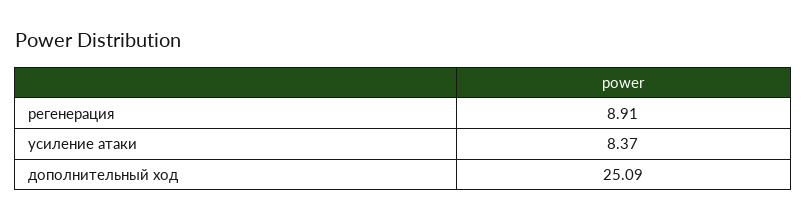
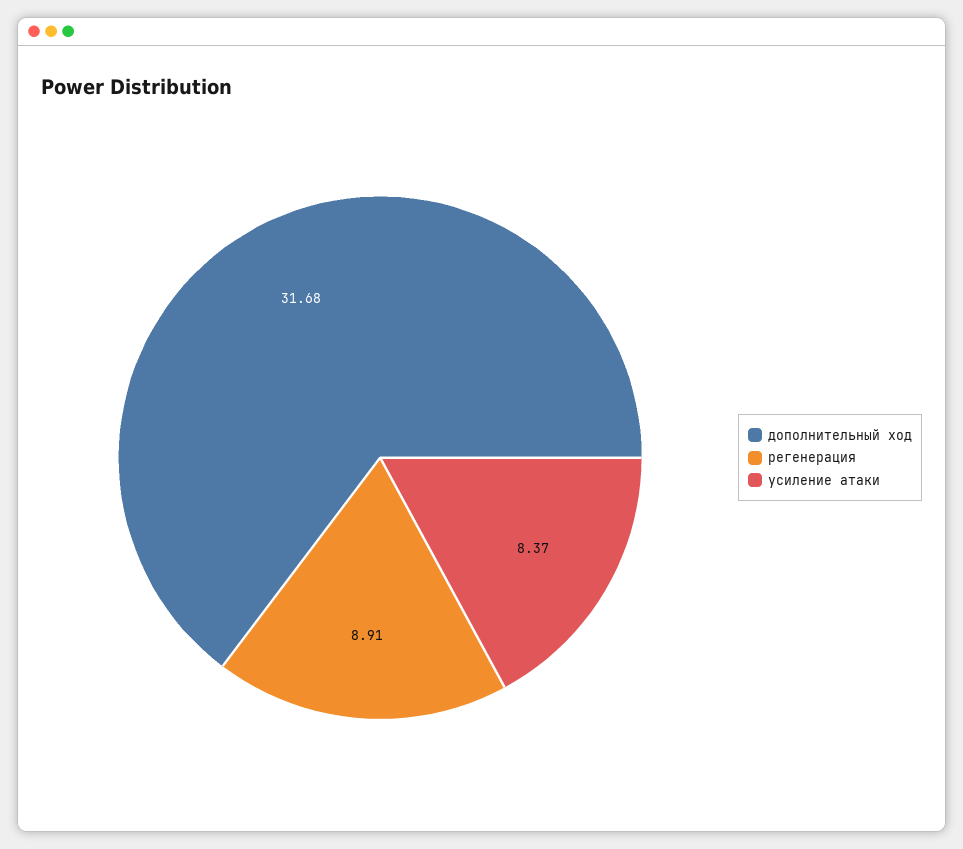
дополнительный ход: 25.09 -> 31.68

